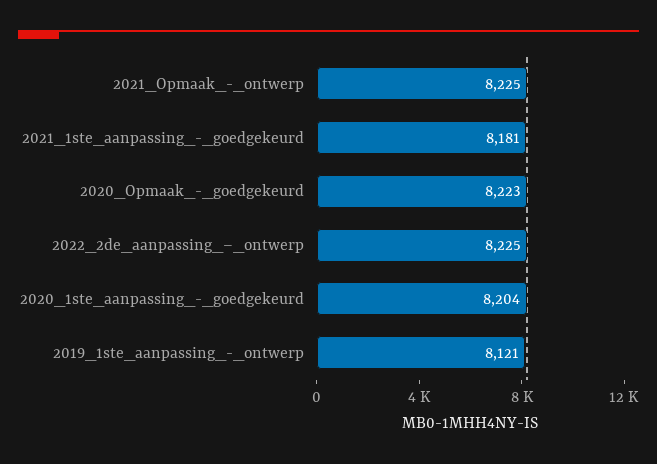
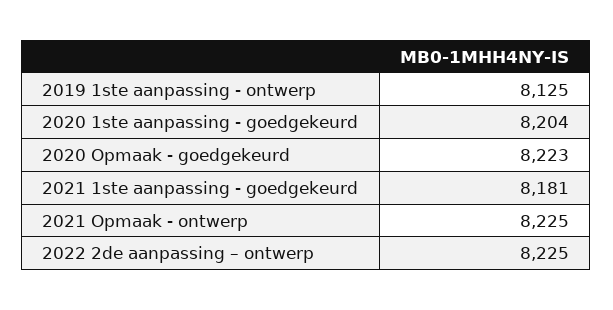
2019_1ste_aanpassing_-_ontwerp: 8121 -> 8125

